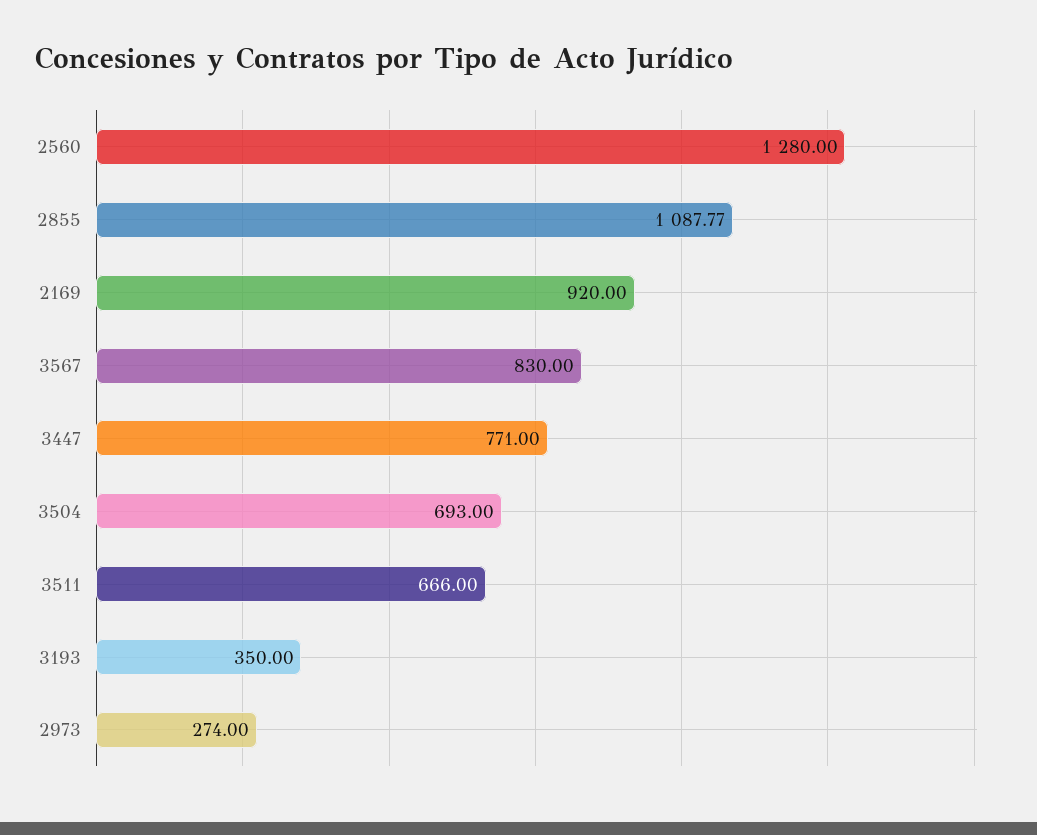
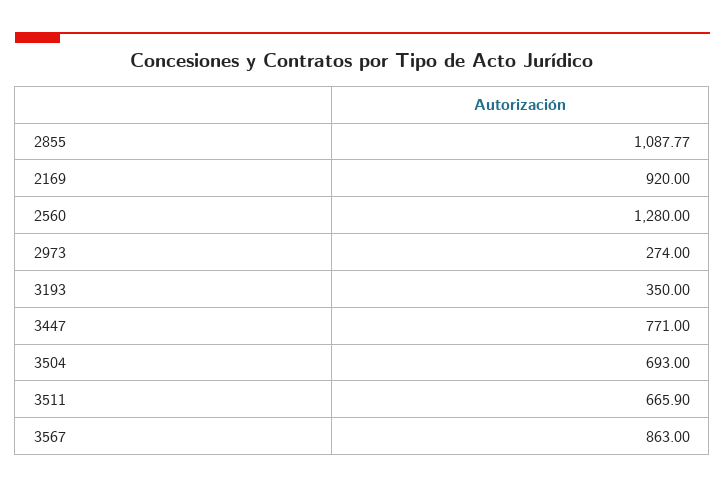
3567: 830 -> 863
3511: 666 -> 665.9

